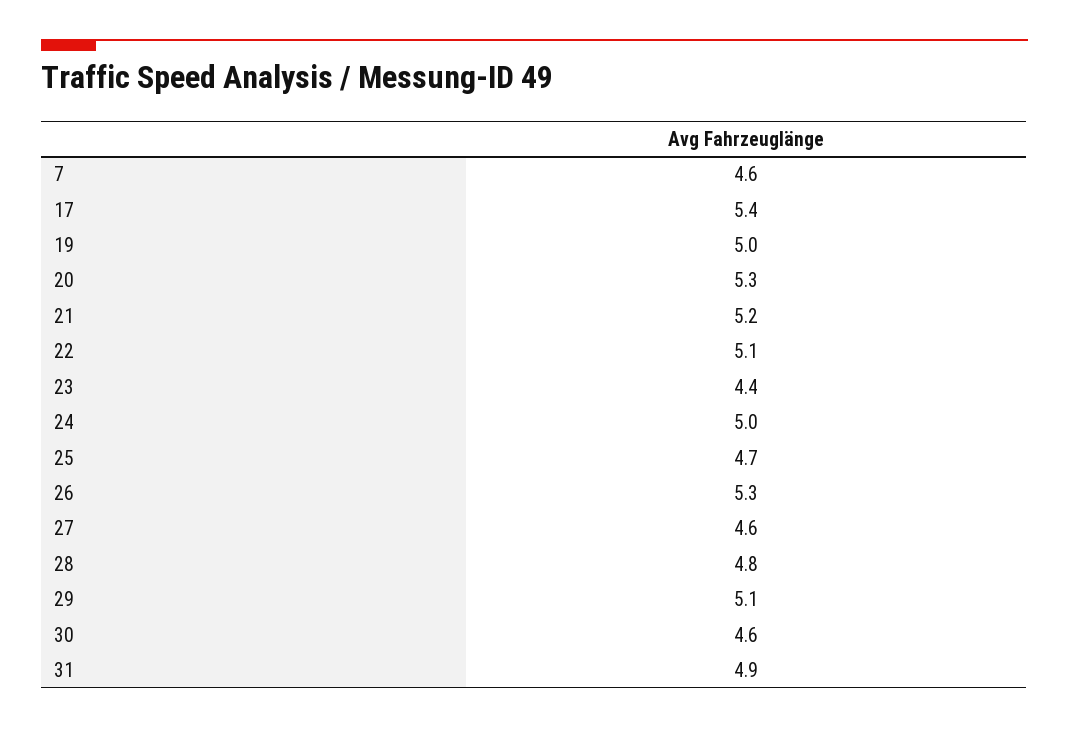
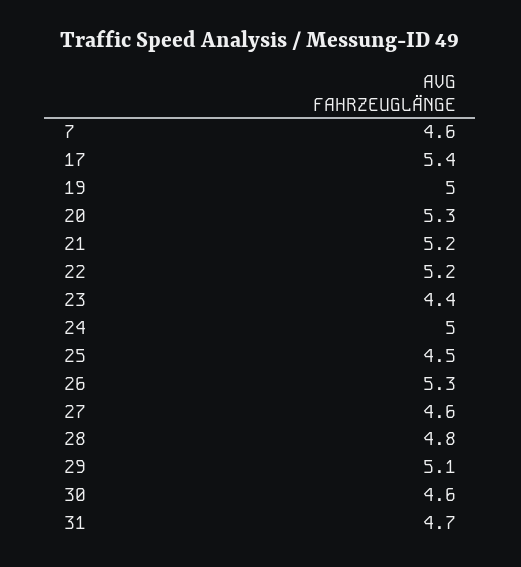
22: 5.1 -> 5.2
25: 4.7 -> 4.5
31: 4.9 -> 4.7

